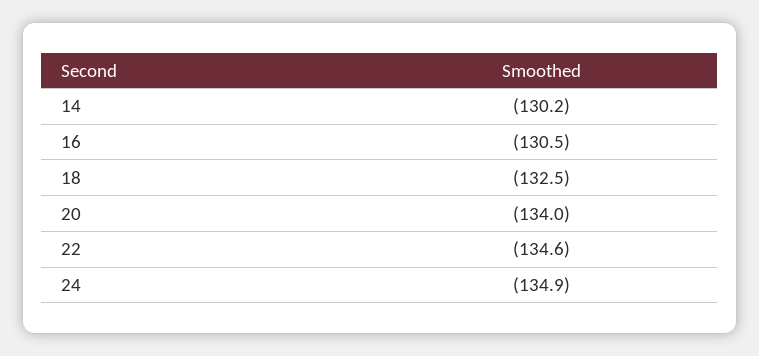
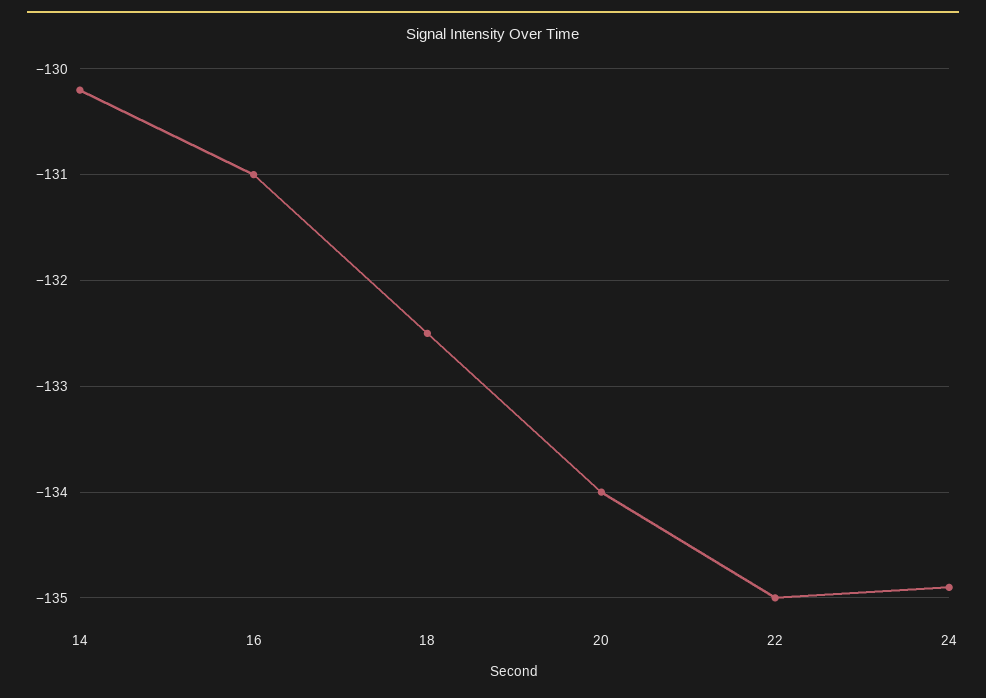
16: -130.5 -> -131
22: -134.6 -> -135

